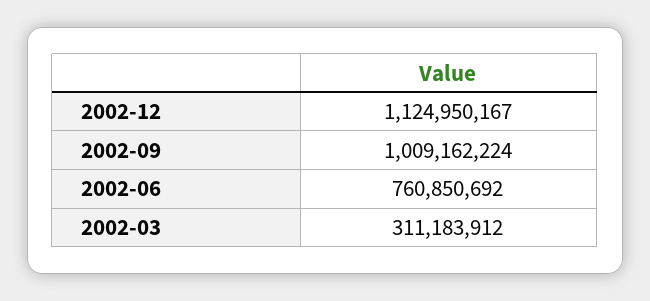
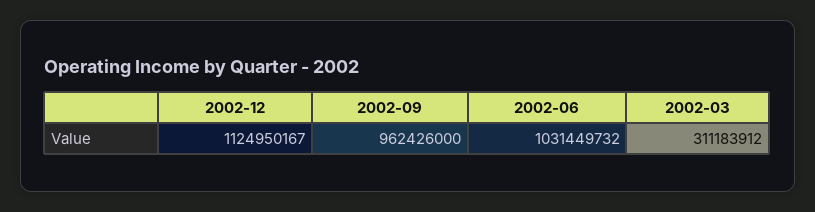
2002-09: 1009162224 -> 962426000
2002-06: 760850692 -> 1031449732

